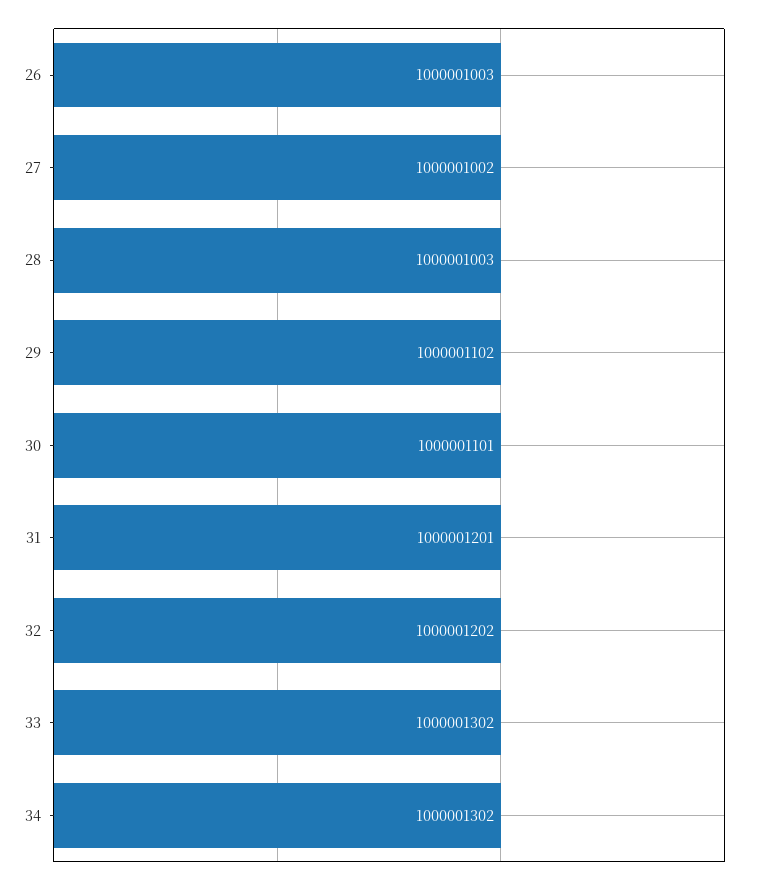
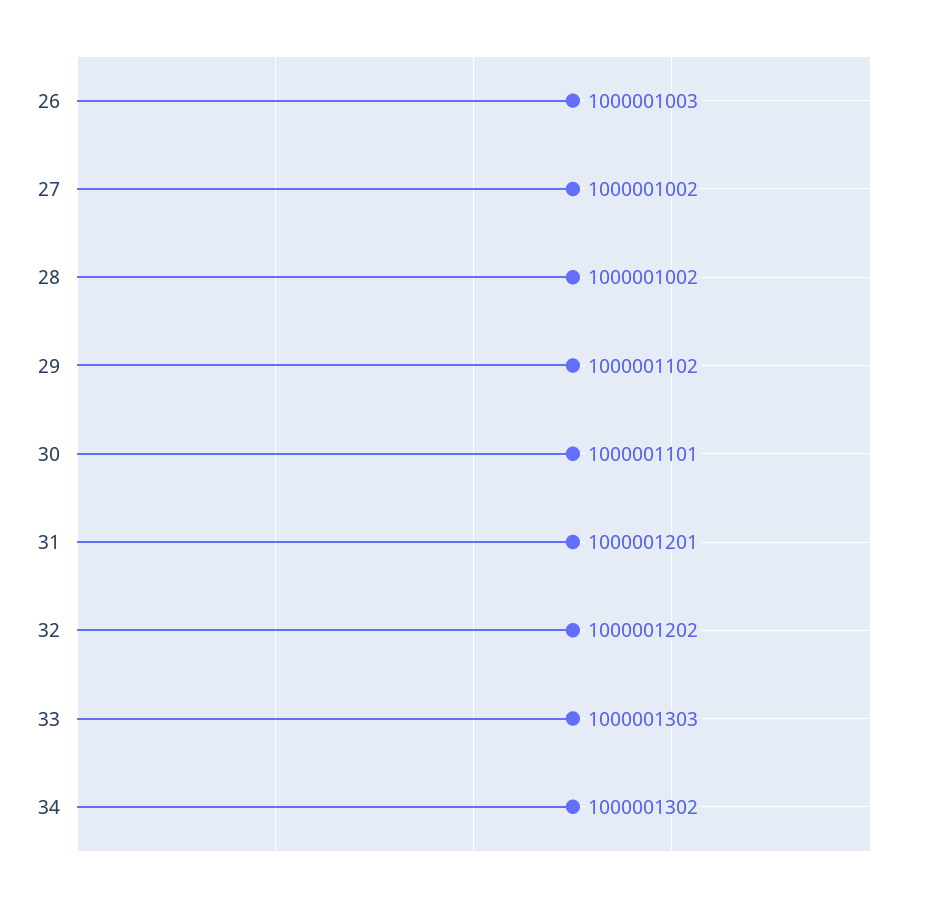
28: 1000001003 -> 1000001002
33: 1000001302 -> 1000001303

